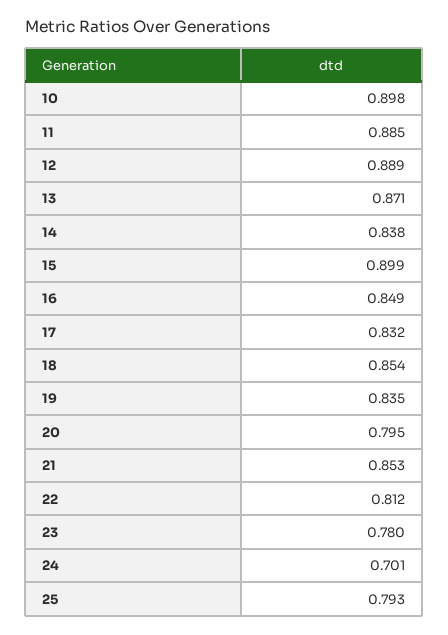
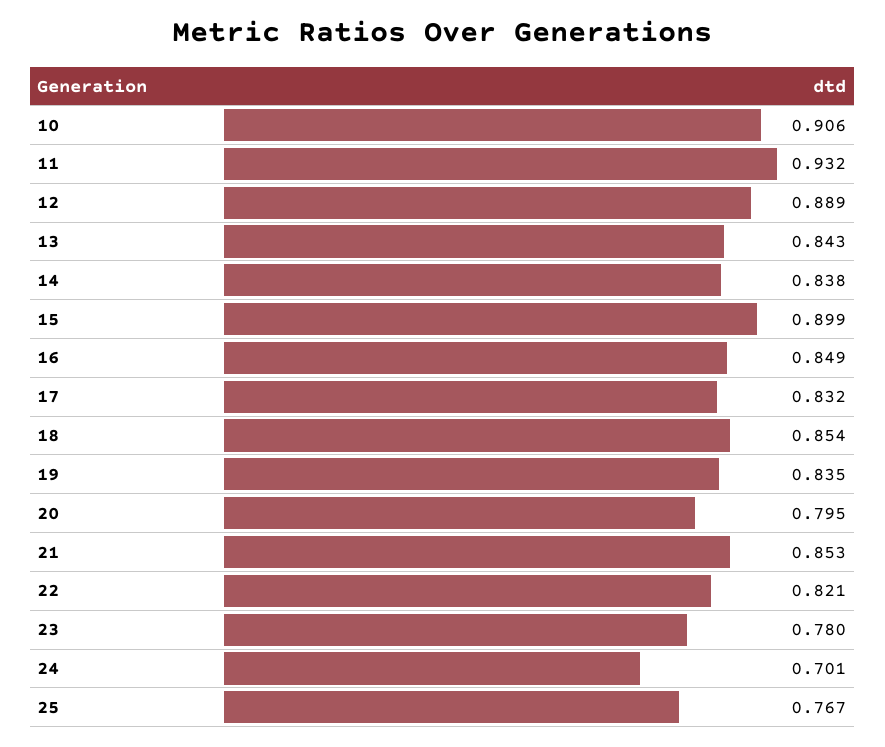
10: 0.898 -> 0.906
11: 0.885 -> 0.932
13: 0.871 -> 0.843
22: 0.812 -> 0.821
25: 0.793 -> 0.767

